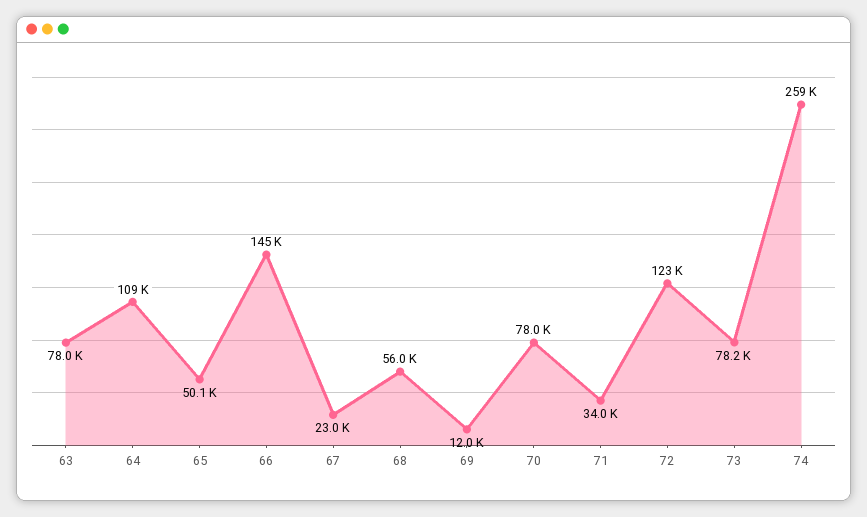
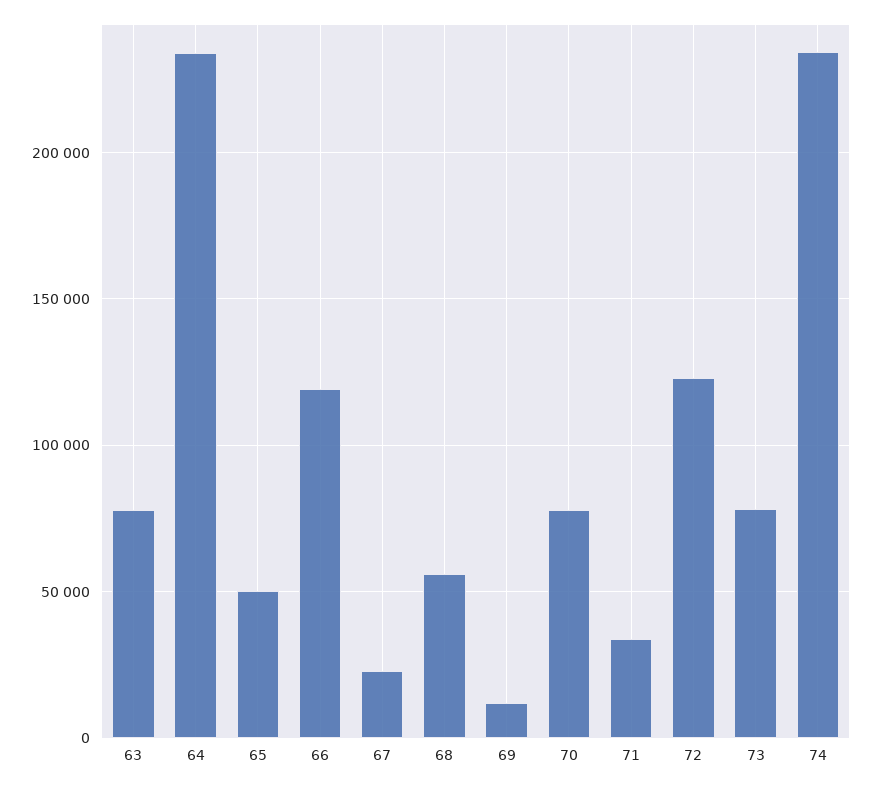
64: 109000 -> 235000
66: 145000 -> 120000
74: 259000 -> 235000

